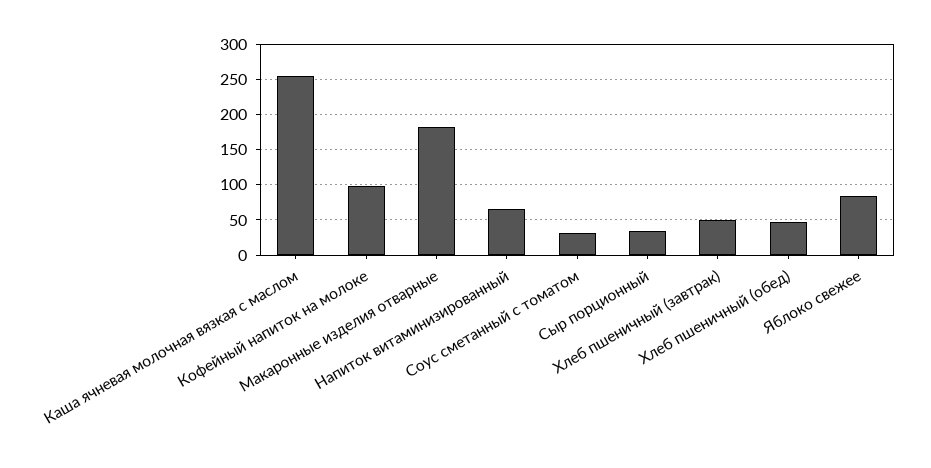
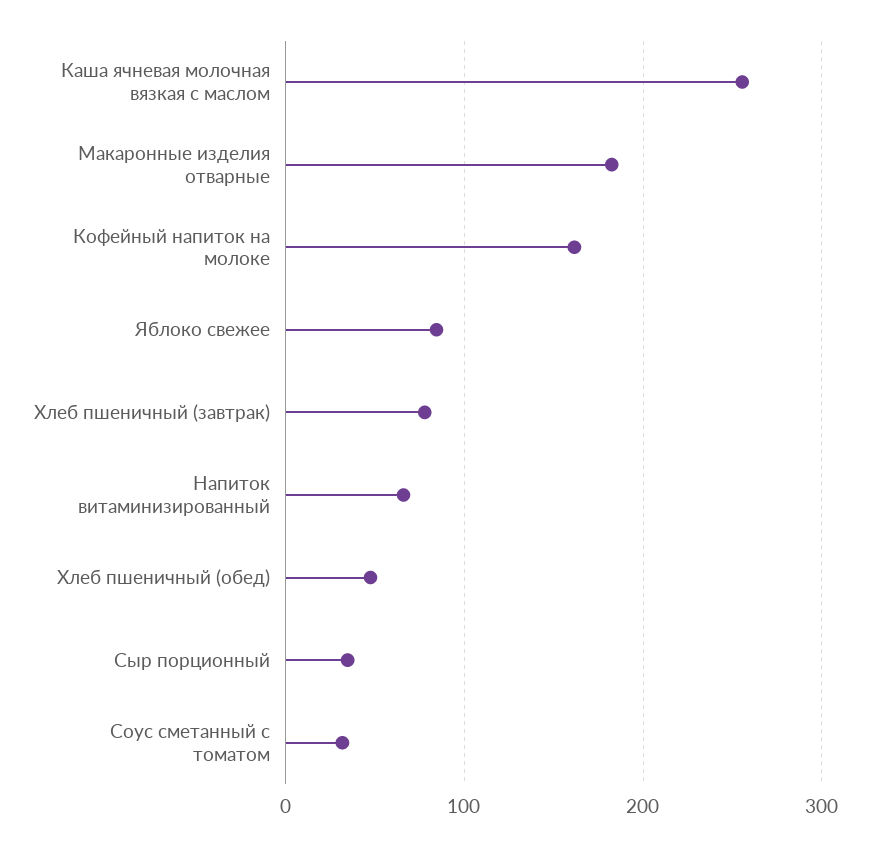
Кофейный напиток на молоке: 100 -> 160
Хлеб пшеничный (завтрак): 50 -> 80

